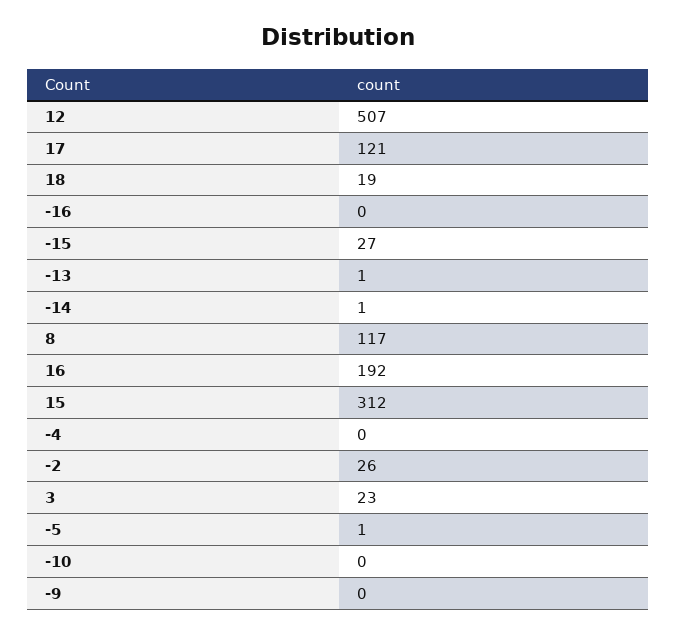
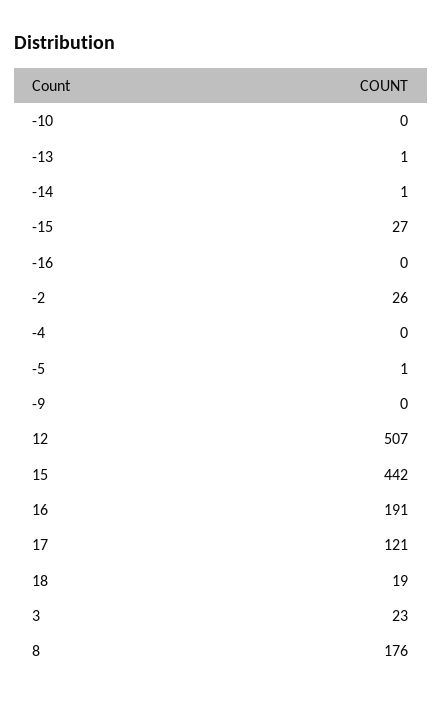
8: 117 -> 176
16: 192 -> 191
15: 312 -> 442

